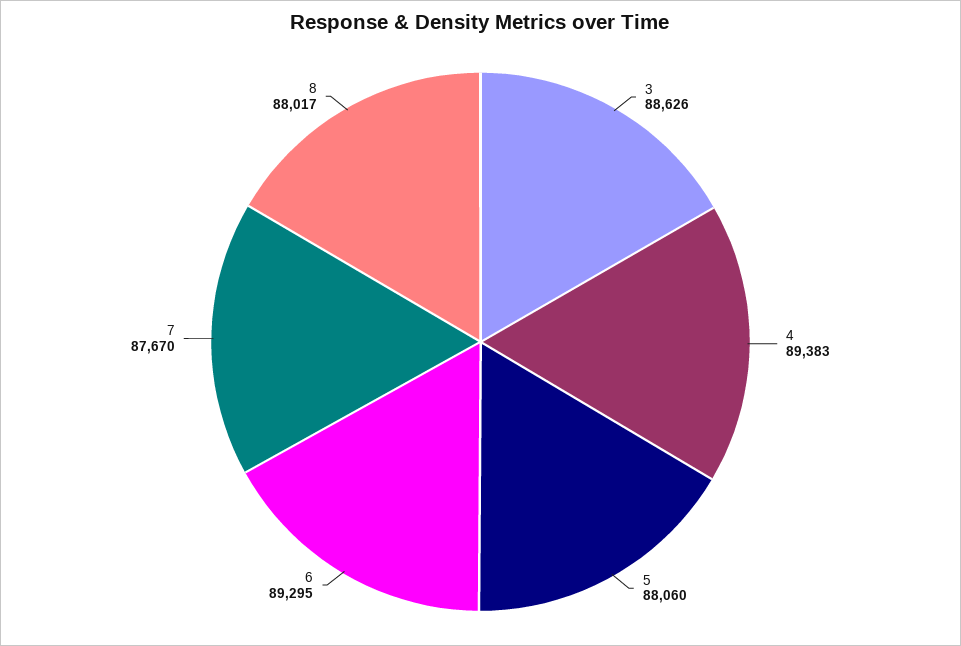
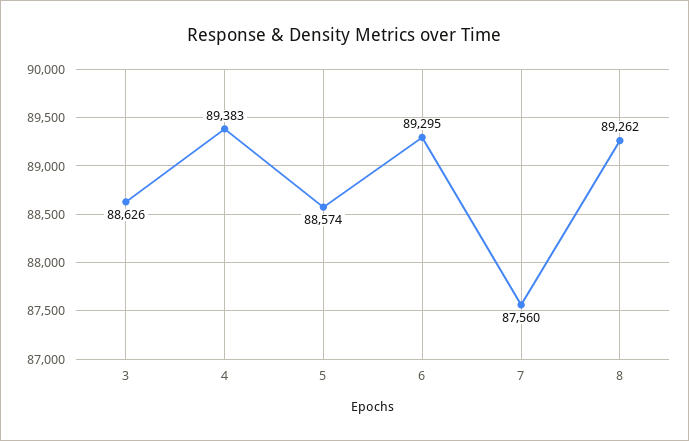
5: 88060 -> 88574
7: 87670 -> 87560
8: 88017 -> 89262

